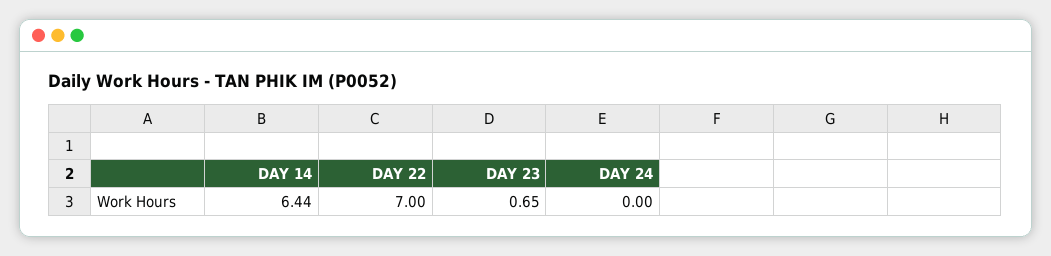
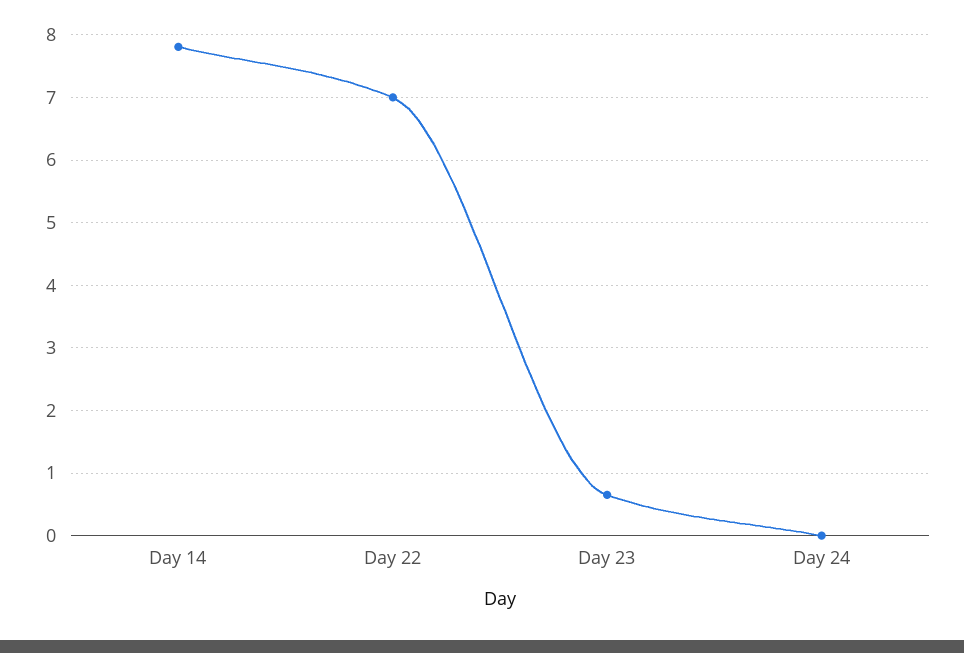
DAY 14: 6.44 -> 7.8

